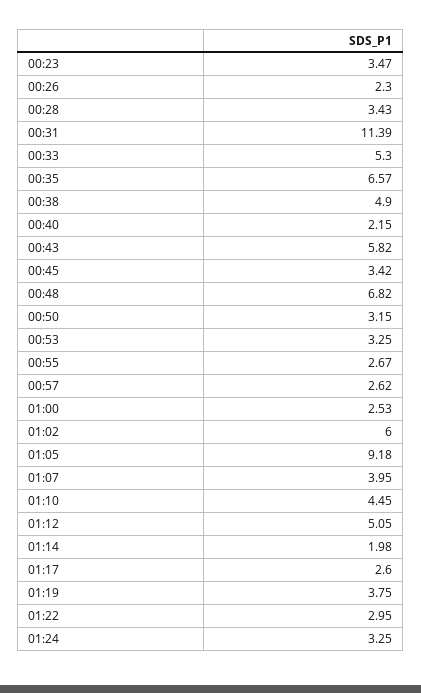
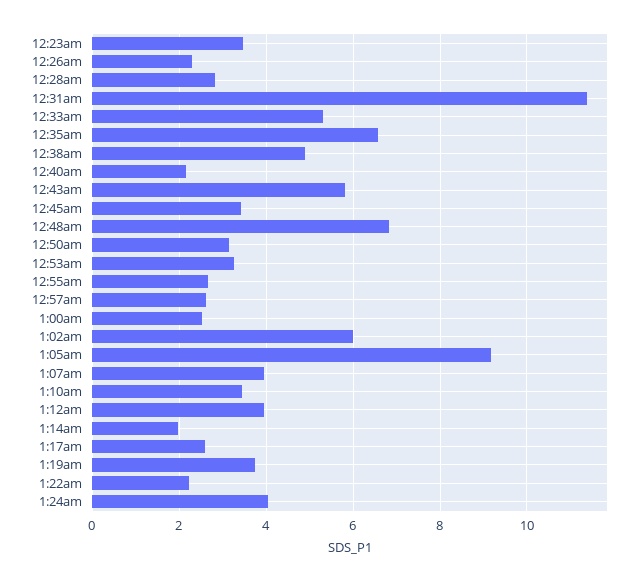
00:28: 3.43 -> 2.8
01:10: 4.45 -> 3.4
01:12: 5.05 -> 4
01:22: 2.95 -> 2.2
01:24: 3.25 -> 4

